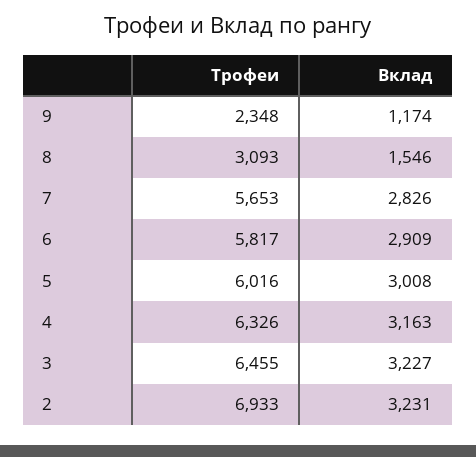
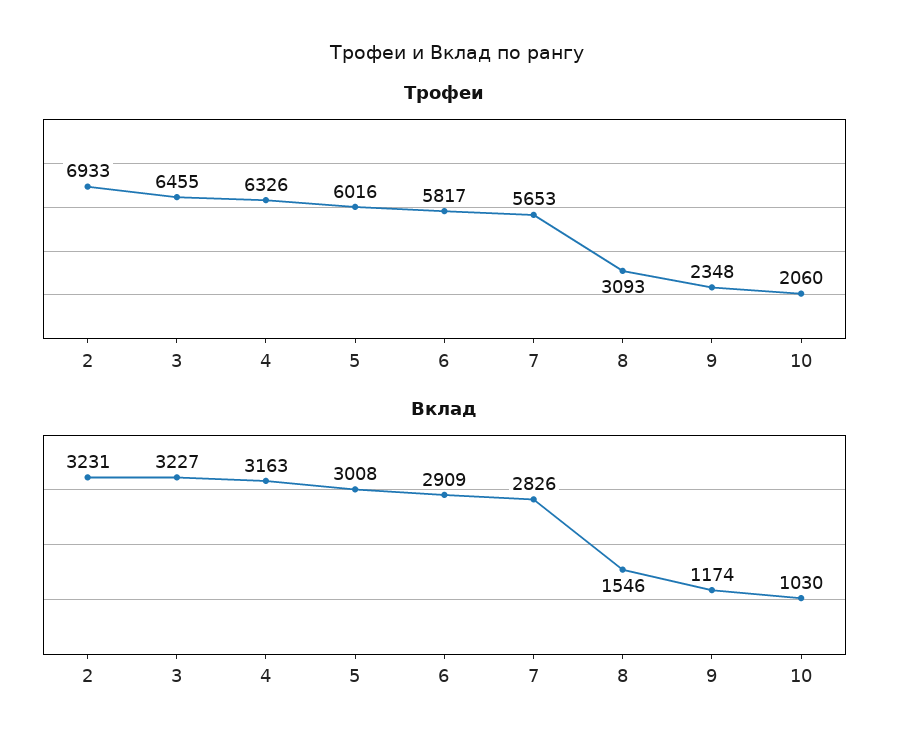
Трофеи, 10: none -> 2060
Вклад, 10: none -> 1030

